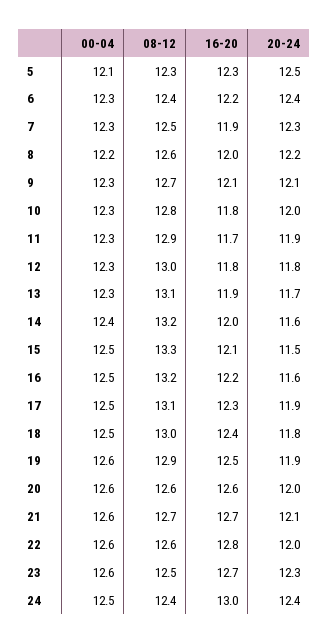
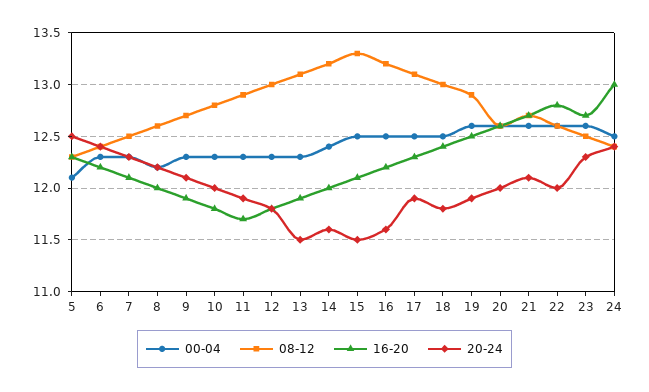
16-20, 7: 11.9 -> 12.1
16-20, 9: 12.1 -> 11.9
20-24, 13: 11.7 -> 11.5

